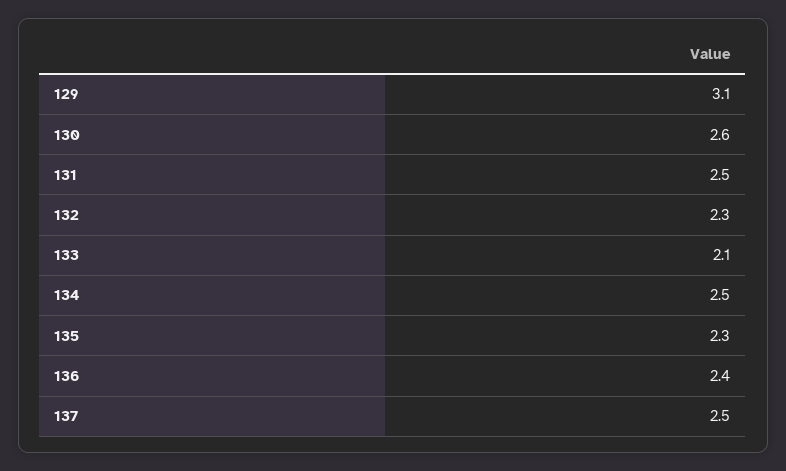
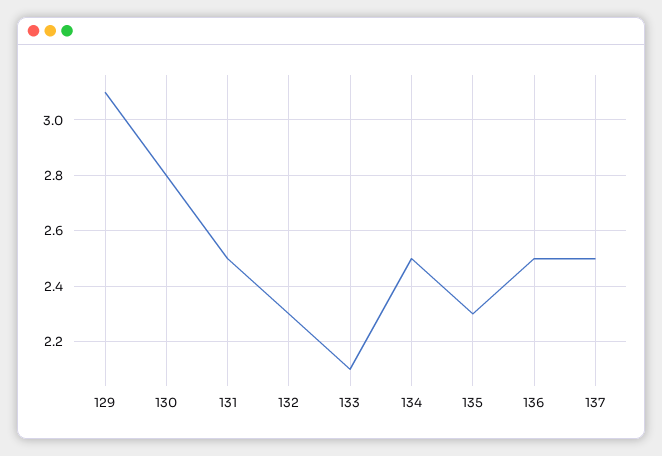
130: 2.6 -> 2.8
136: 2.4 -> 2.5

